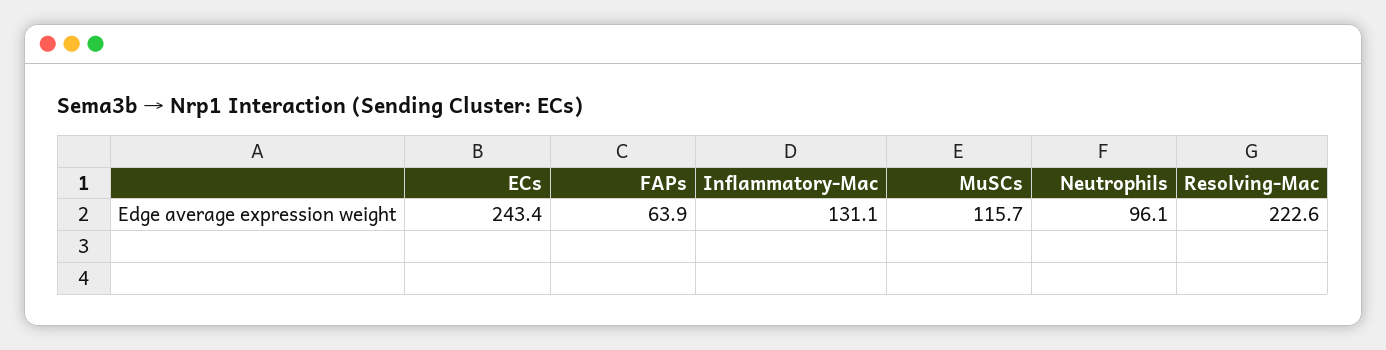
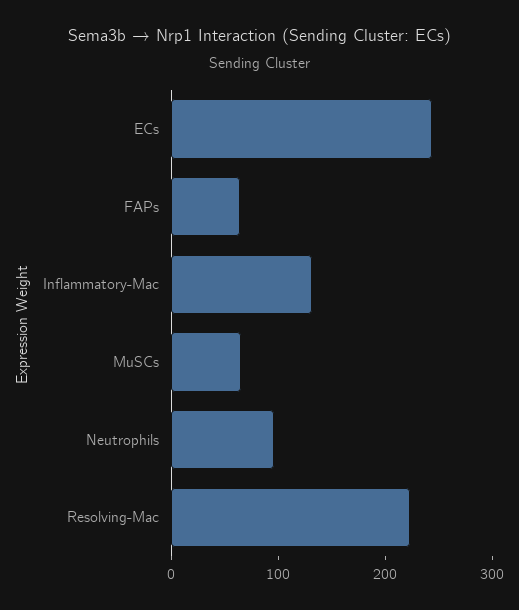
MuSCs: 115.7 -> 60

